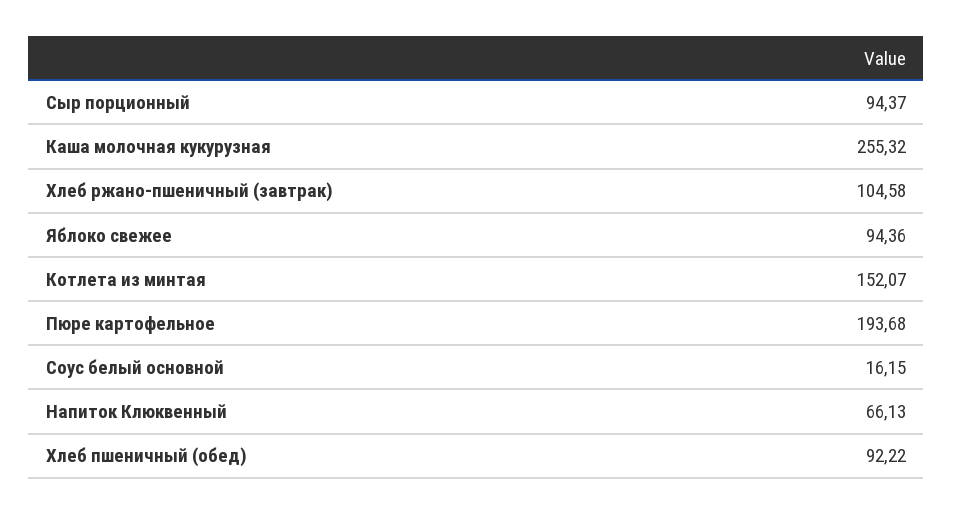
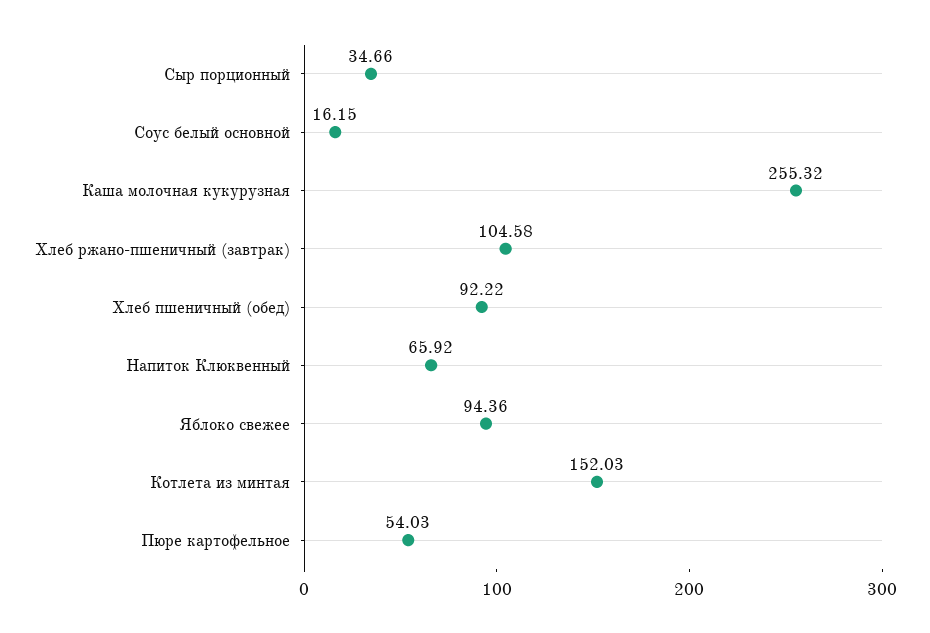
Сыр порционный: 94.37 -> 34.66
Котлета из минтая: 152.07 -> 152.03
Пюре картофельное: 193.68 -> 54.03
Напиток Клюквенный: 66.13 -> 65.92

